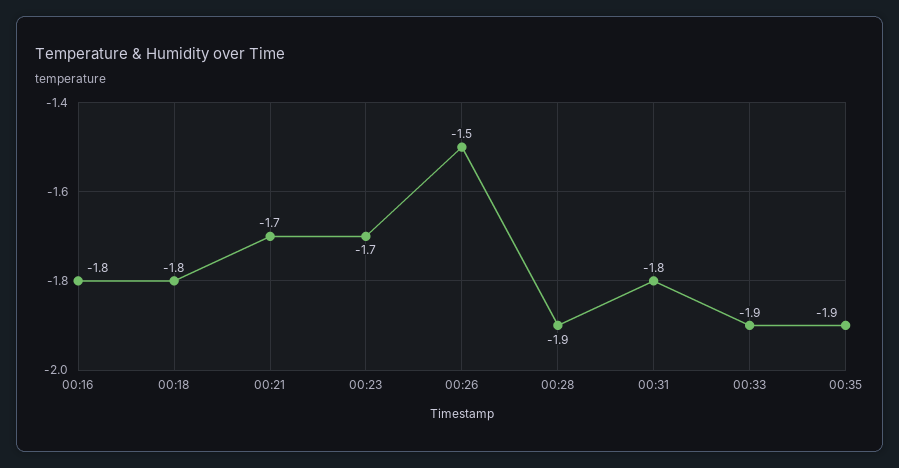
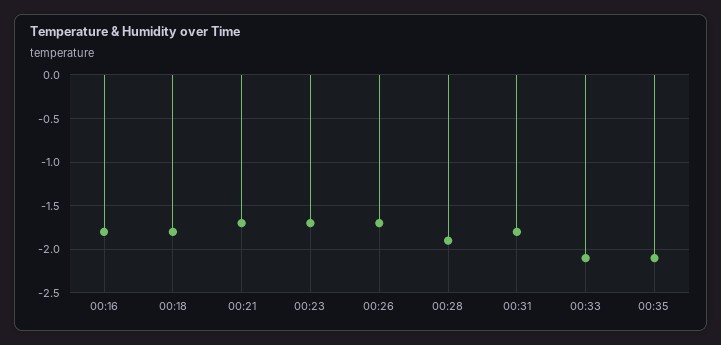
00:26: -1.5 -> -1.7
00:33: -1.9 -> -2.1
00:35: -1.9 -> -2.1

